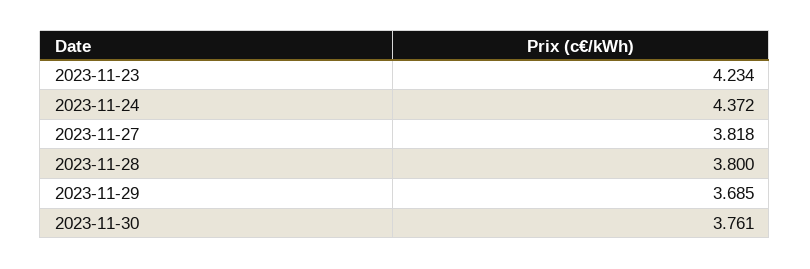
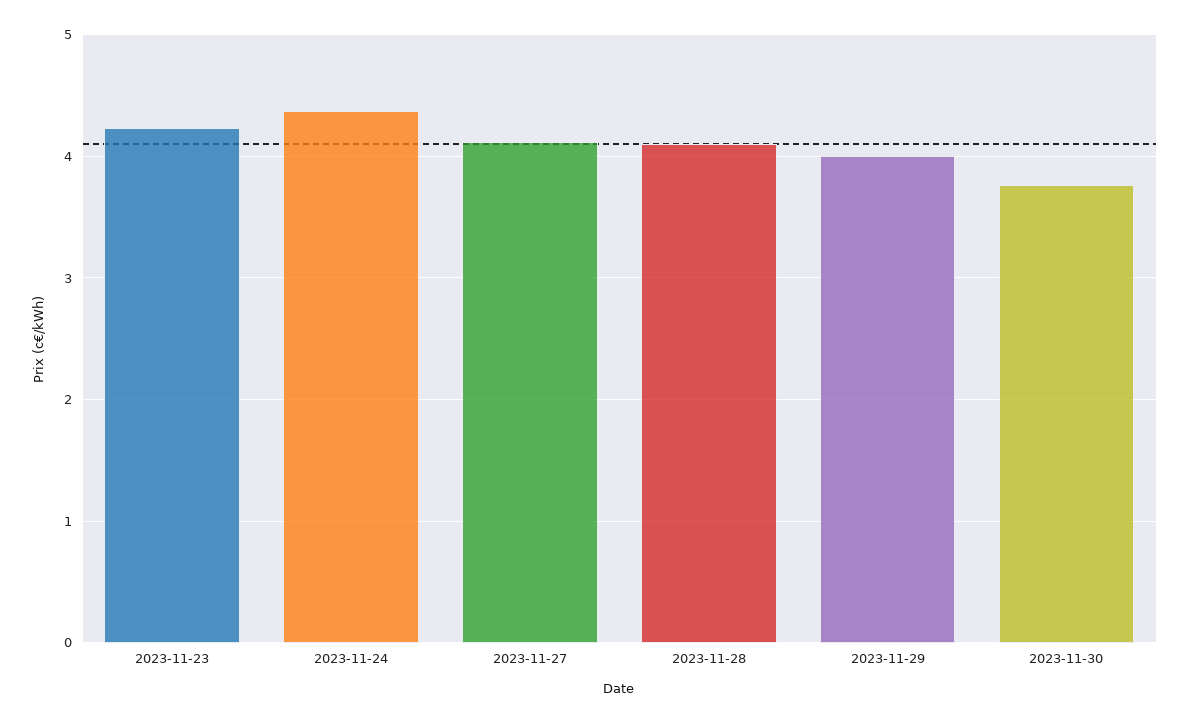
2023-11-27: 3.818 -> 4.1
2023-11-28: 3.8 -> 4.1
2023-11-29: 3.685 -> 4

